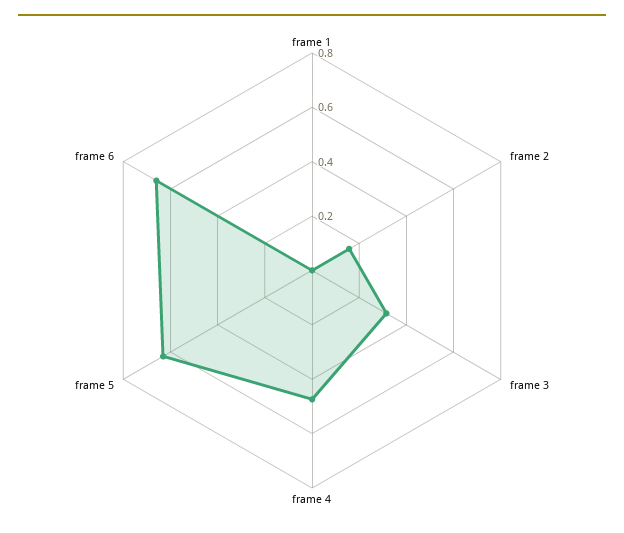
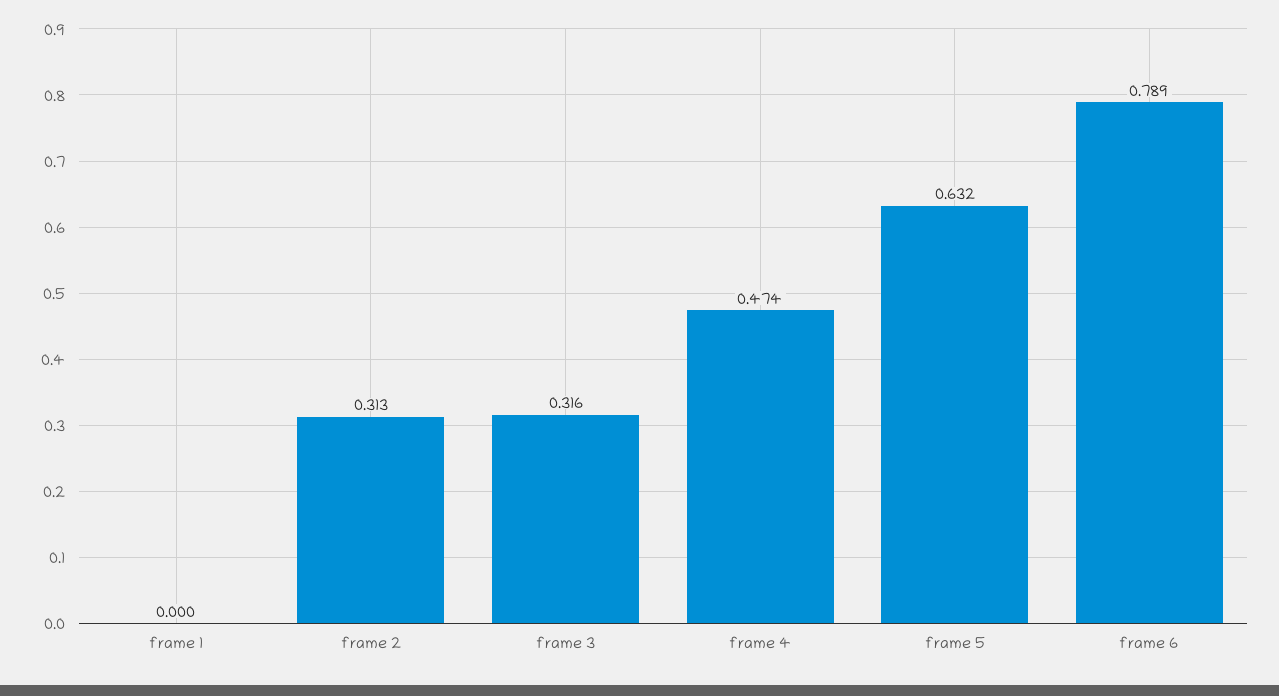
frame 2: 0.15 -> 0.313
frame 6: 0.65 -> 0.789

